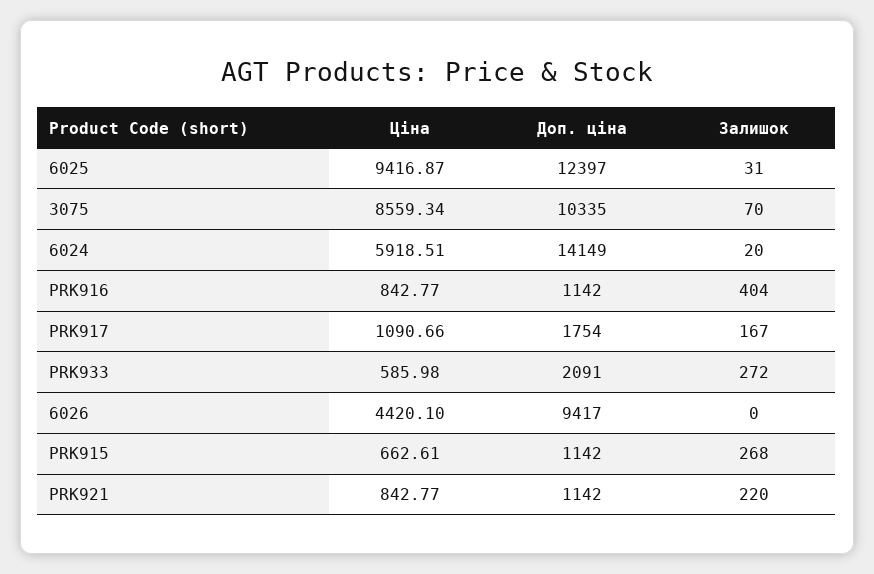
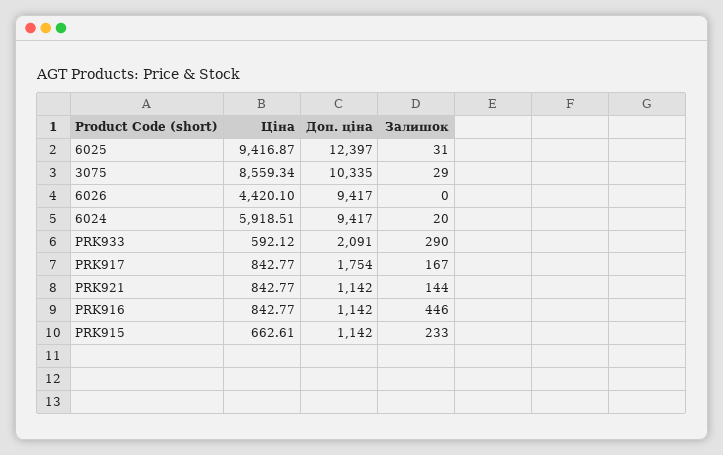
Залишок, 3075: 70 -> 29
Доп. ціна, 6024: 14149 -> 9417
Залишок, PRK916: 404 -> 446
Ціна, PRK917: 1090.66 -> 842.77
Ціна, PRK933: 585.98 -> 592.12
Залишок, PRK933: 272 -> 290
Залишок, PRK915: 268 -> 233
Залишок, PRK921: 220 -> 144

